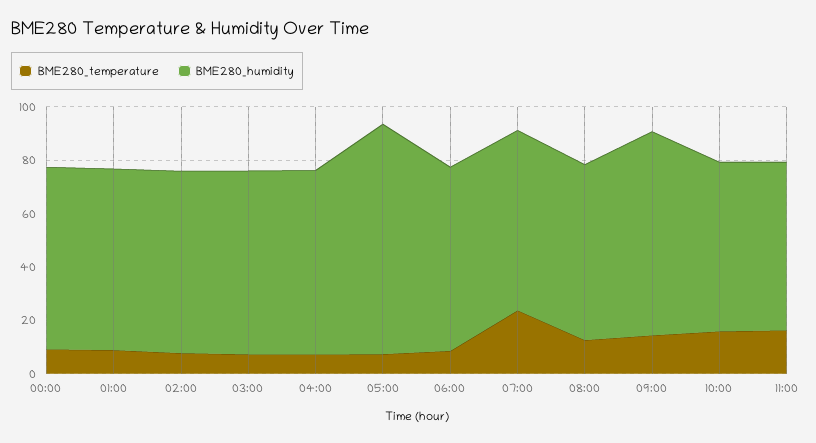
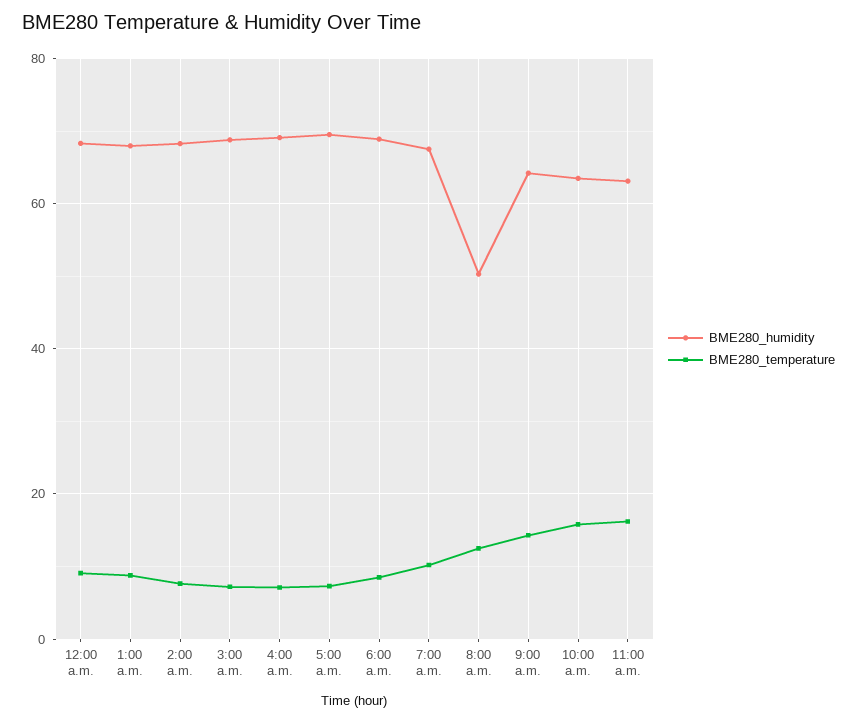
BME280_humidity, 05:00: 85 -> 70
BME280_temperature, 07:00: 25 -> 10
BME280_humidity, 08:00: 65 -> 50
BME280_humidity, 09:00: 75 -> 64

